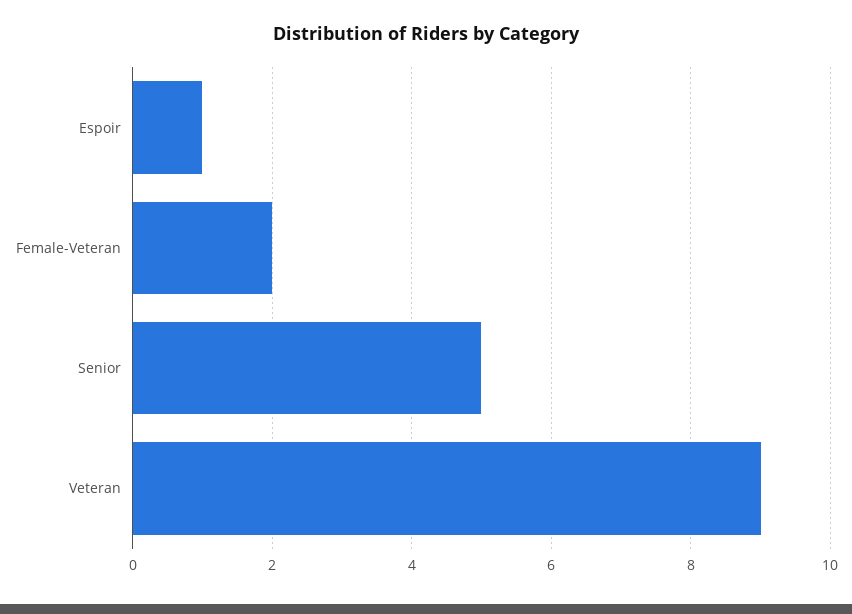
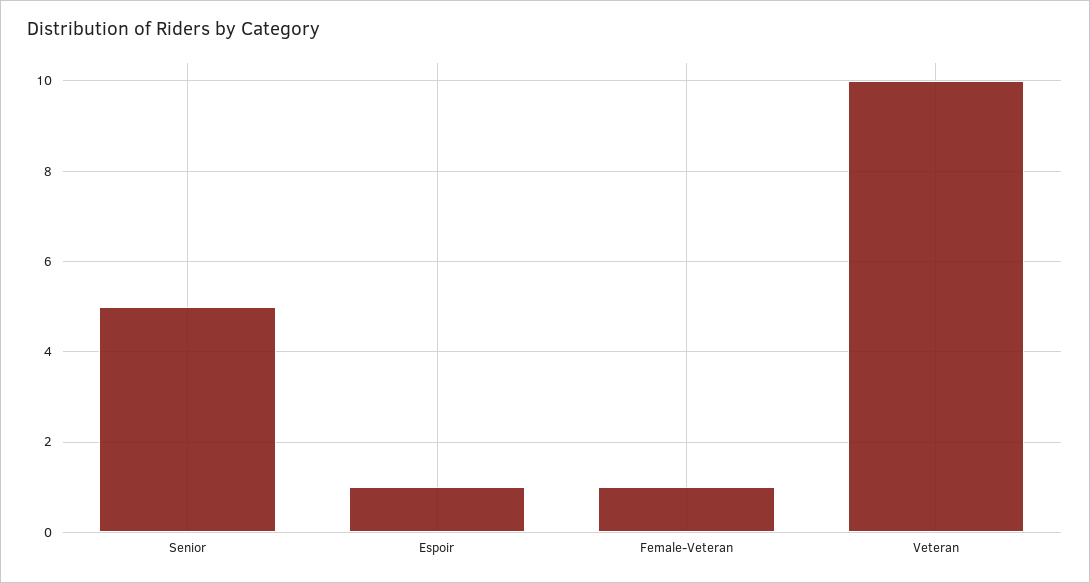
Female-Veteran: 2 -> 1
Veteran: 9 -> 10

